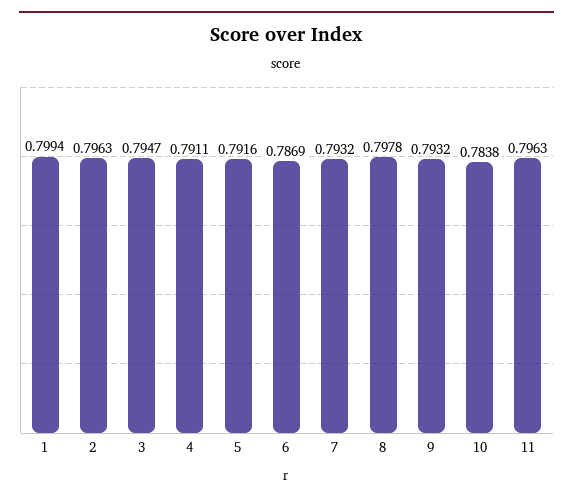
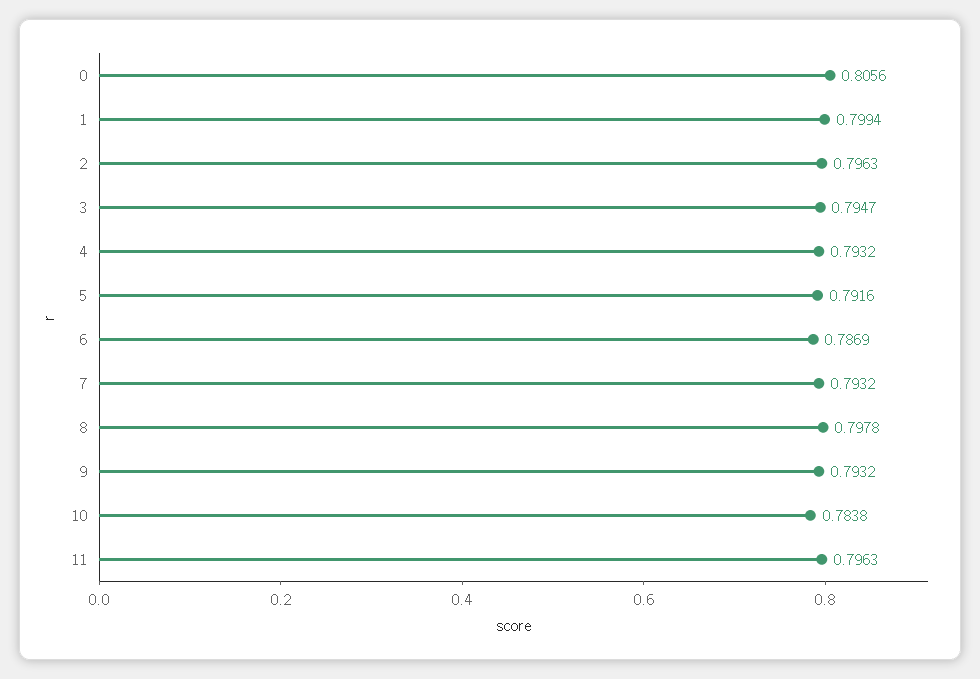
4: 0.7911 -> 0.7932
0: none -> 0.8056

